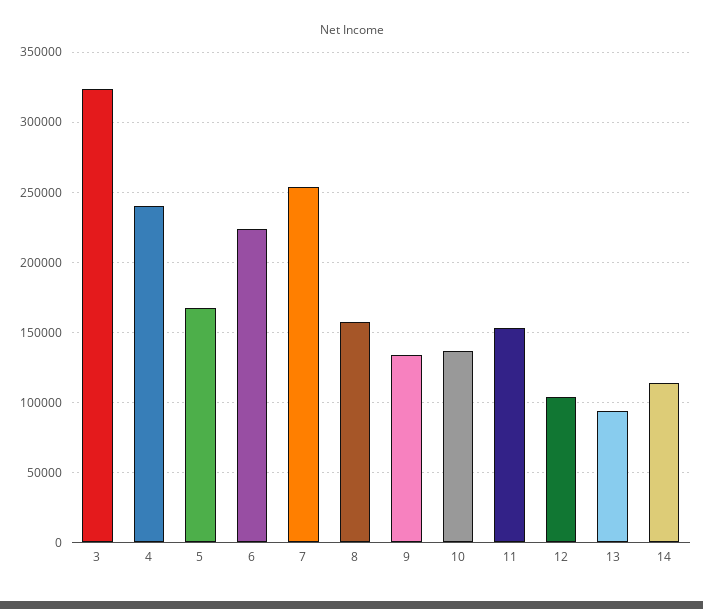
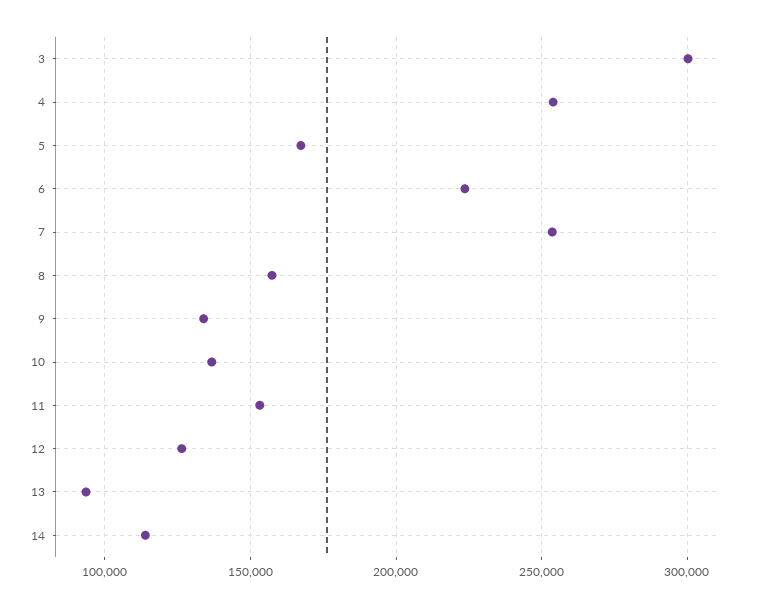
3: 325000 -> 300000
4: 240000 -> 255000
12: 105000 -> 125000

